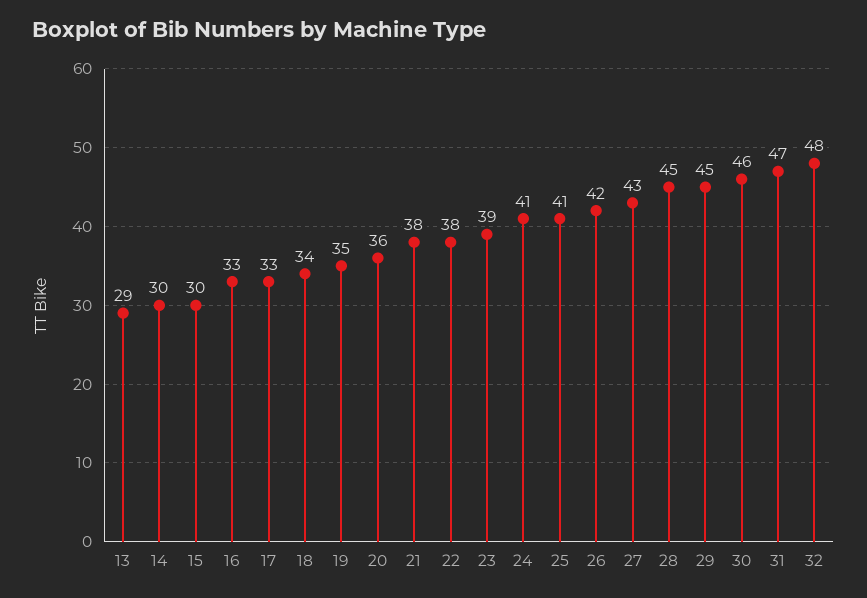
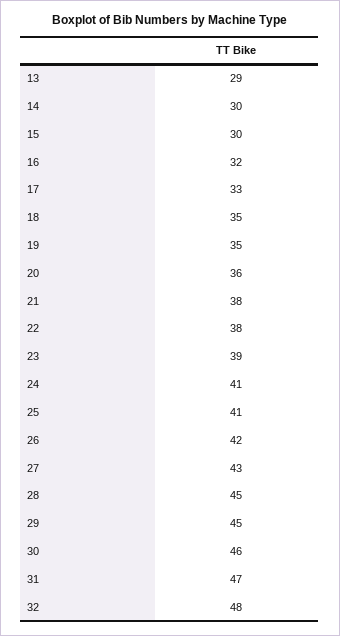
16: 33 -> 32
18: 34 -> 35

